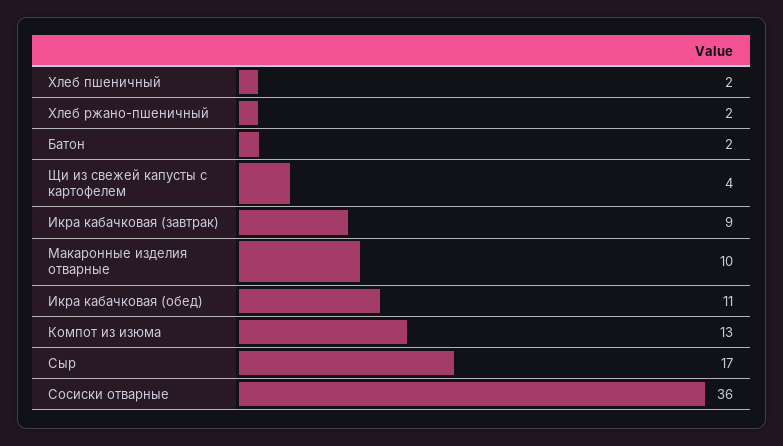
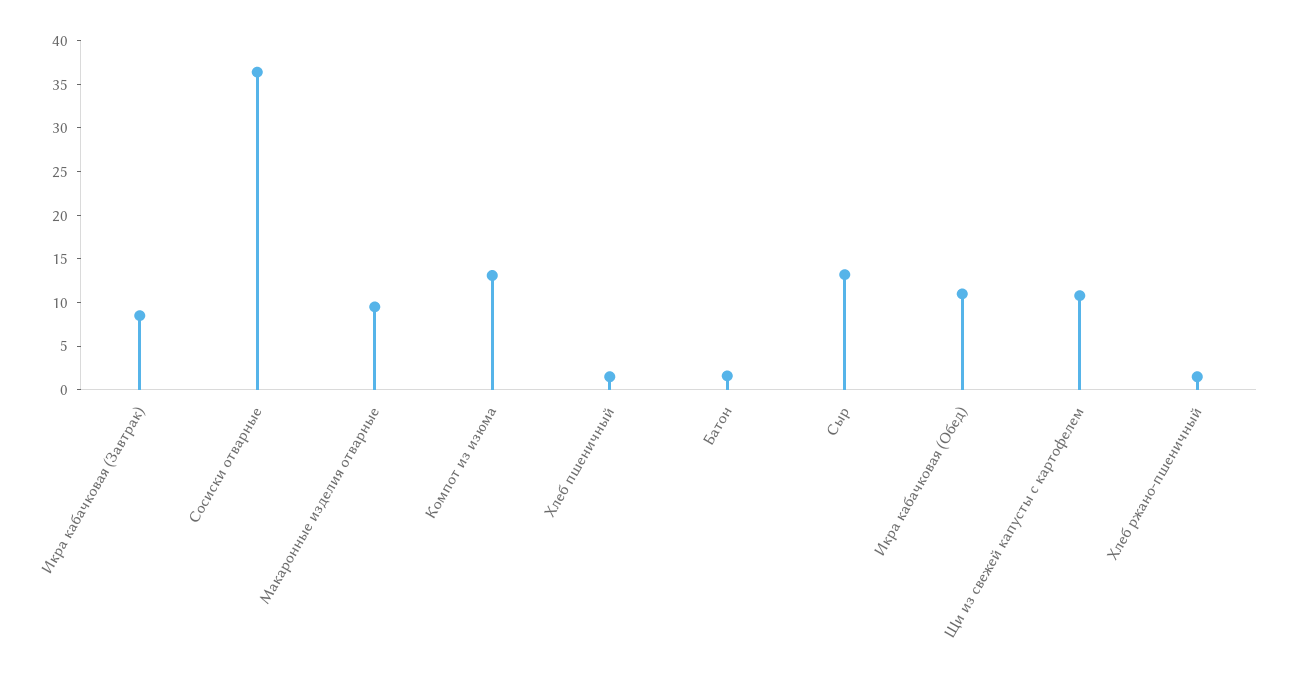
Щи из свежей капусты с картофелем: 4 -> 11
Сыр: 17 -> 13

